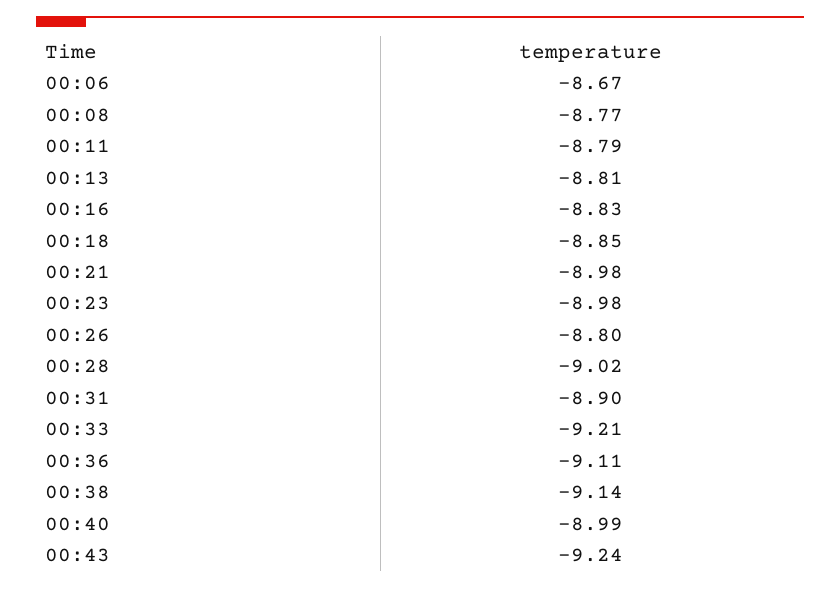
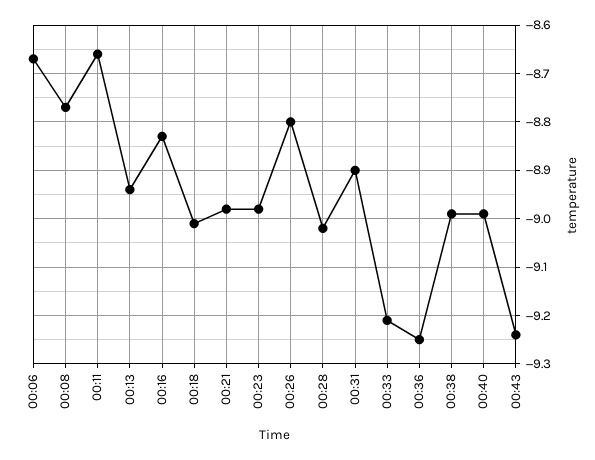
00:11: -8.79 -> -8.65
00:13: -8.81 -> -8.95
00:18: -8.85 -> -9
00:36: -9.11 -> -9.25
00:38: -9.14 -> -9

